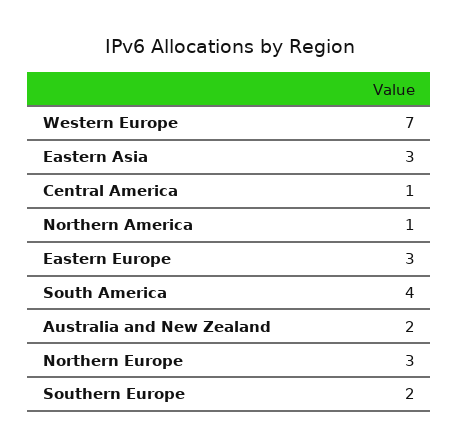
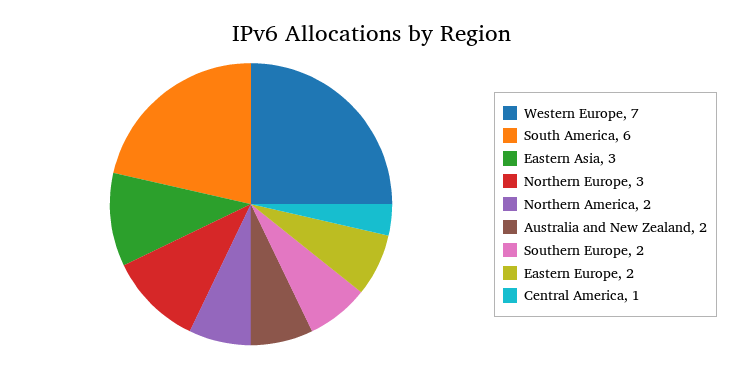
Northern America: 1 -> 2
Eastern Europe: 3 -> 2
South America: 4 -> 6

